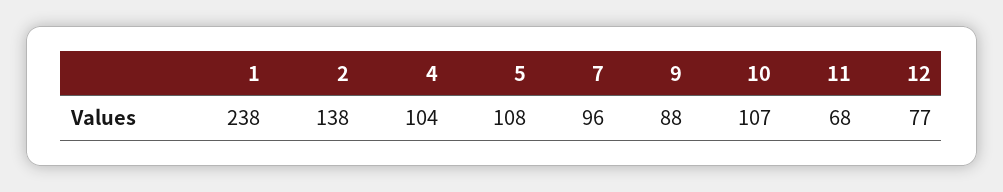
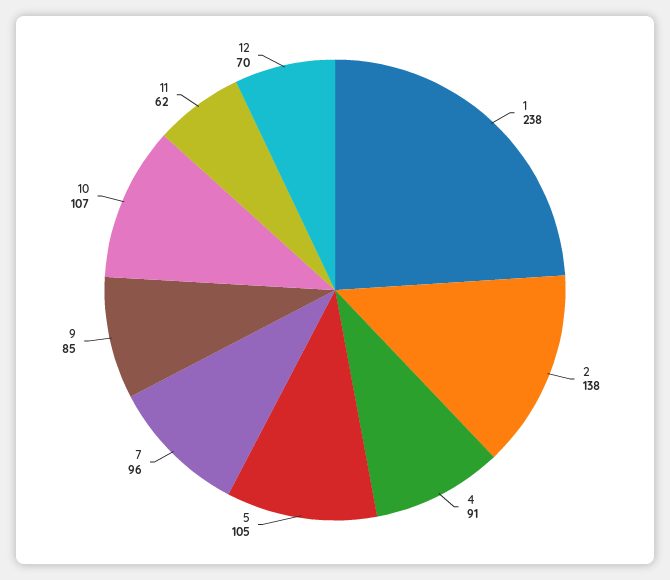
4: 104 -> 91
5: 108 -> 105
9: 88 -> 85
11: 68 -> 62
12: 77 -> 70

